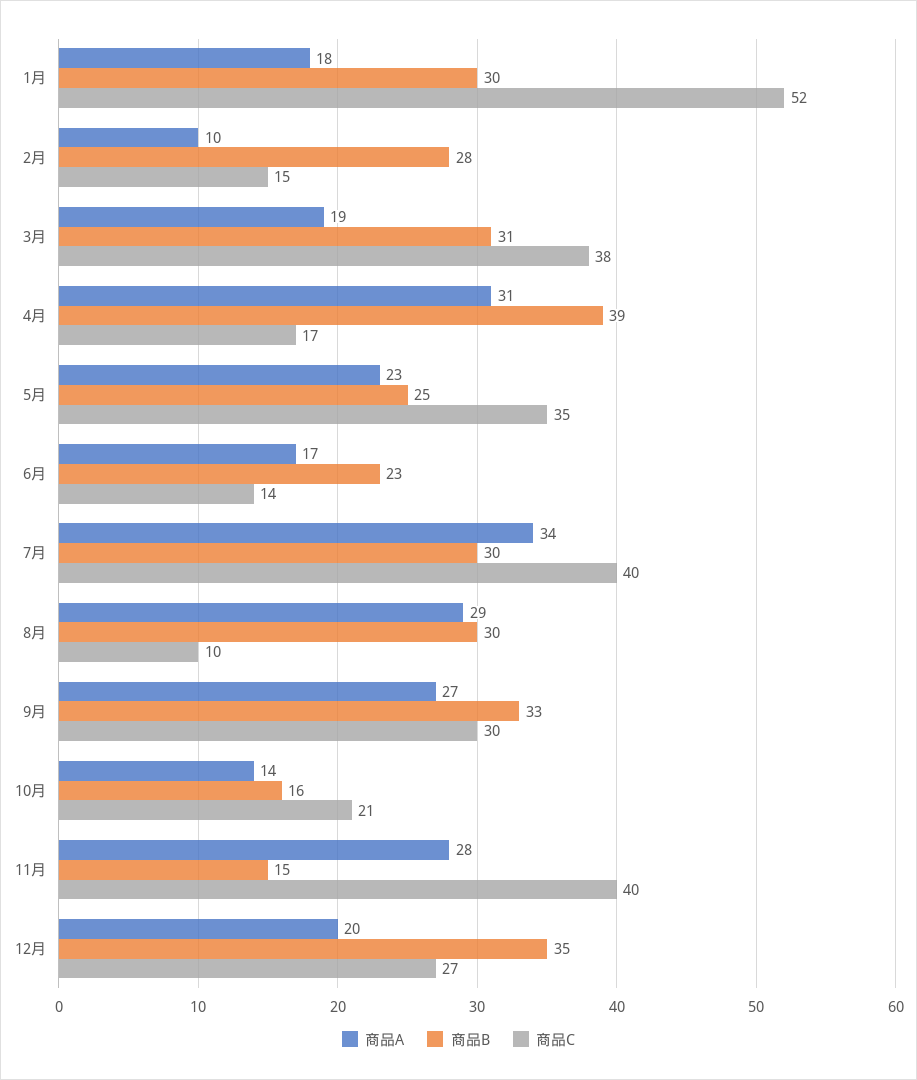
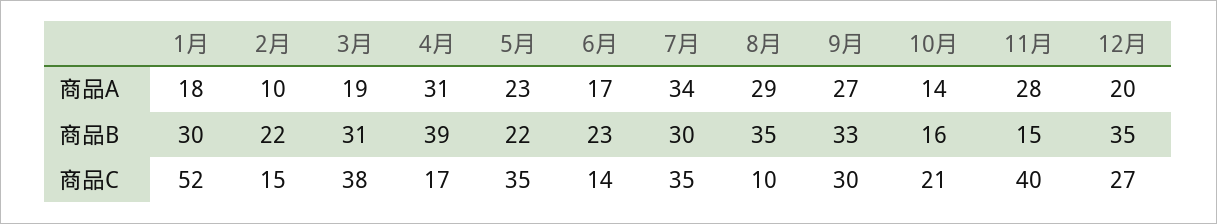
商品B, 2月: 28 -> 22
商品B, 5月: 25 -> 22
商品C, 7月: 40 -> 35
商品B, 8月: 30 -> 35

